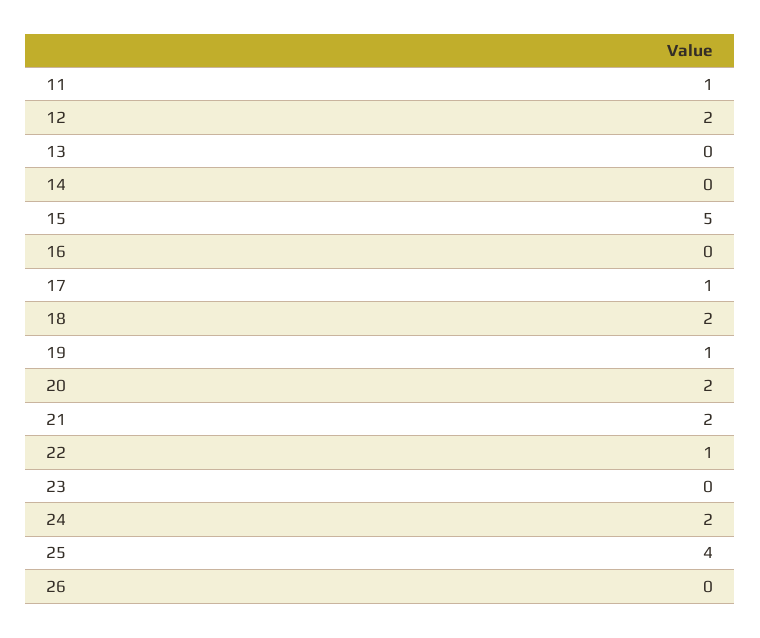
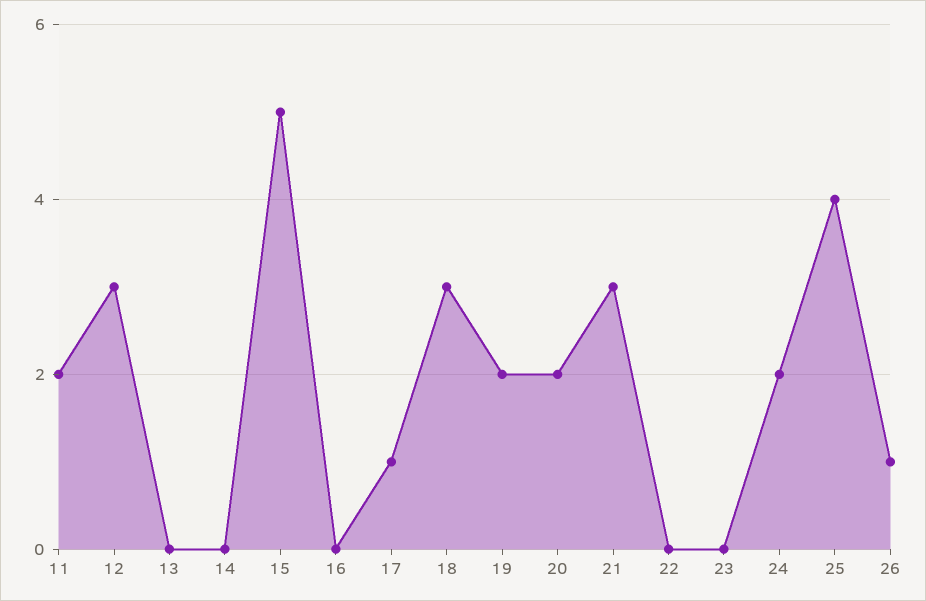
11: 1 -> 2
12: 2 -> 3
18: 2 -> 3
19: 1 -> 2
21: 2 -> 3
22: 1 -> 0
26: 0 -> 1

